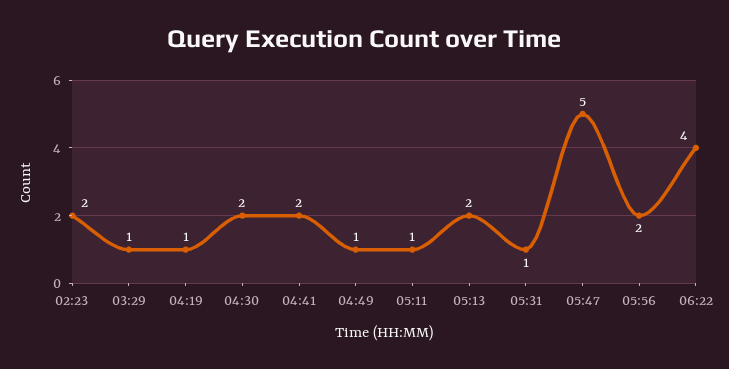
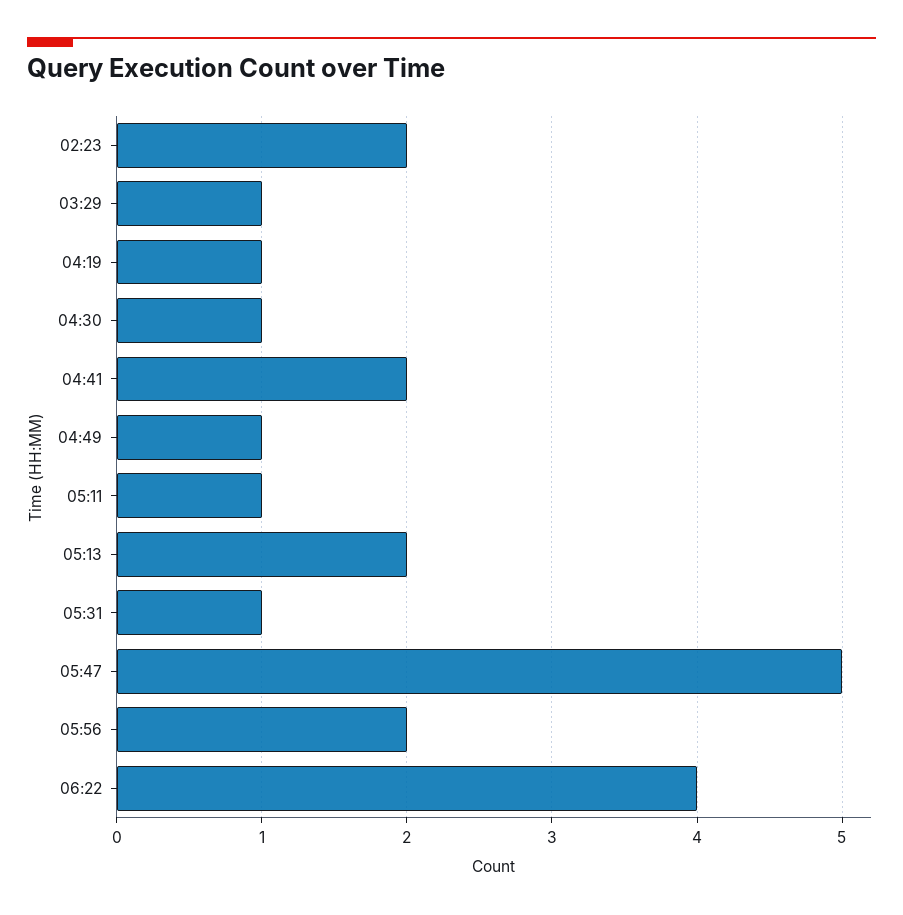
04:30: 2 -> 1

